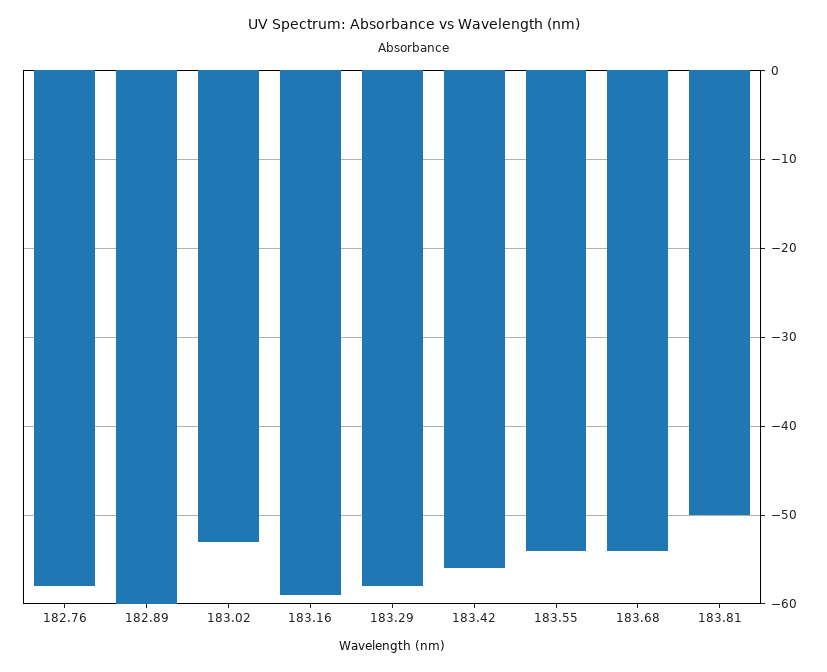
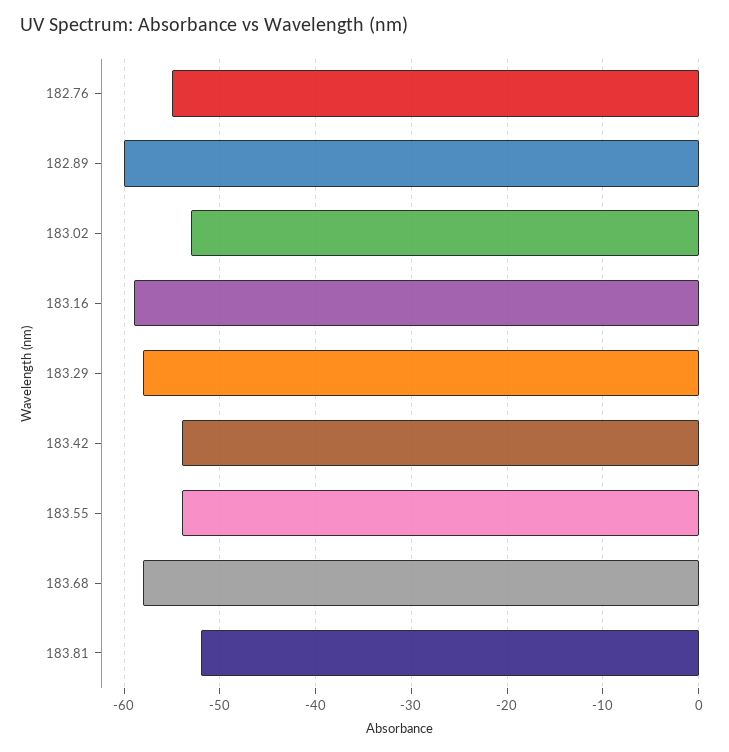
182.76: -58 -> -55
183.42: -56 -> -54
183.68: -54 -> -58
183.81: -50 -> -52

